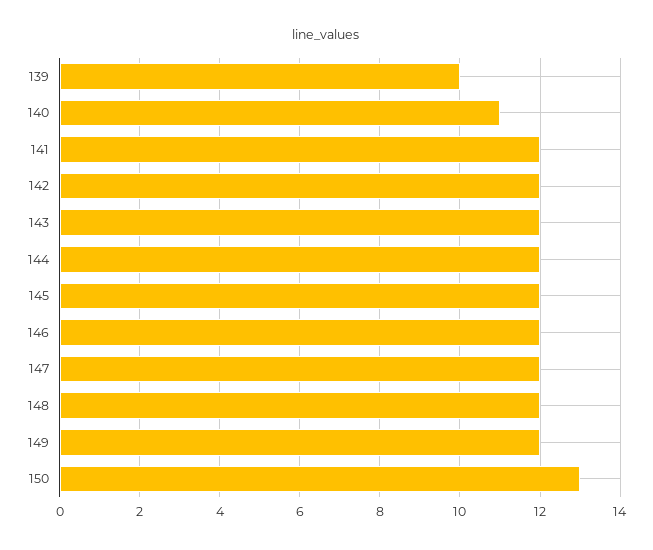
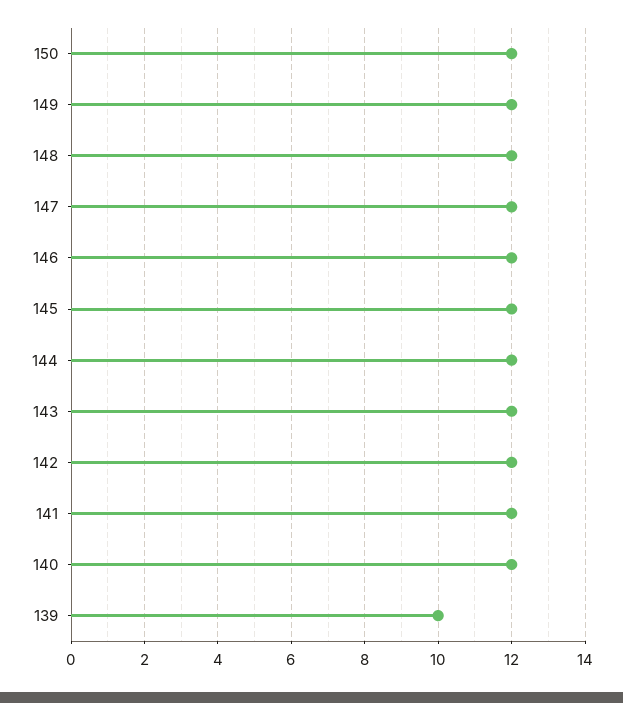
140: 11 -> 12
150: 13 -> 12

